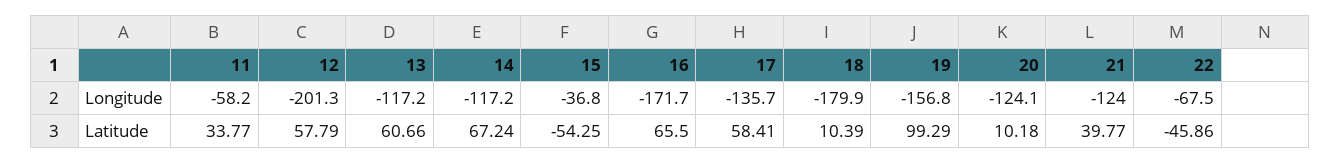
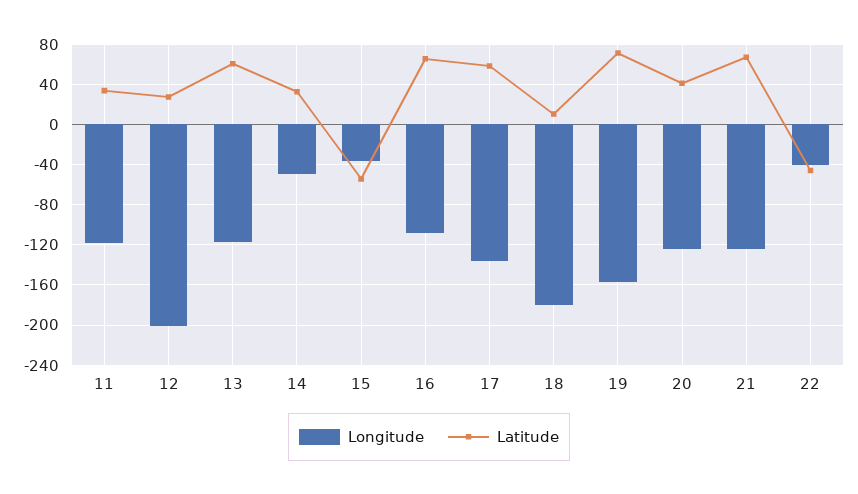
Longitude, 11: -58.2 -> -120
Longitude, 14: -117.2 -> -50
Longitude, 16: -171.7 -> -110
Longitude, 22: -67.5 -> -40
Latitude, 12: 57.79 -> 30
Latitude, 14: 67.24 -> 30
Latitude, 19: 99.29 -> 70
Latitude, 20: 10.18 -> 40
Latitude, 21: 39.77 -> 70

